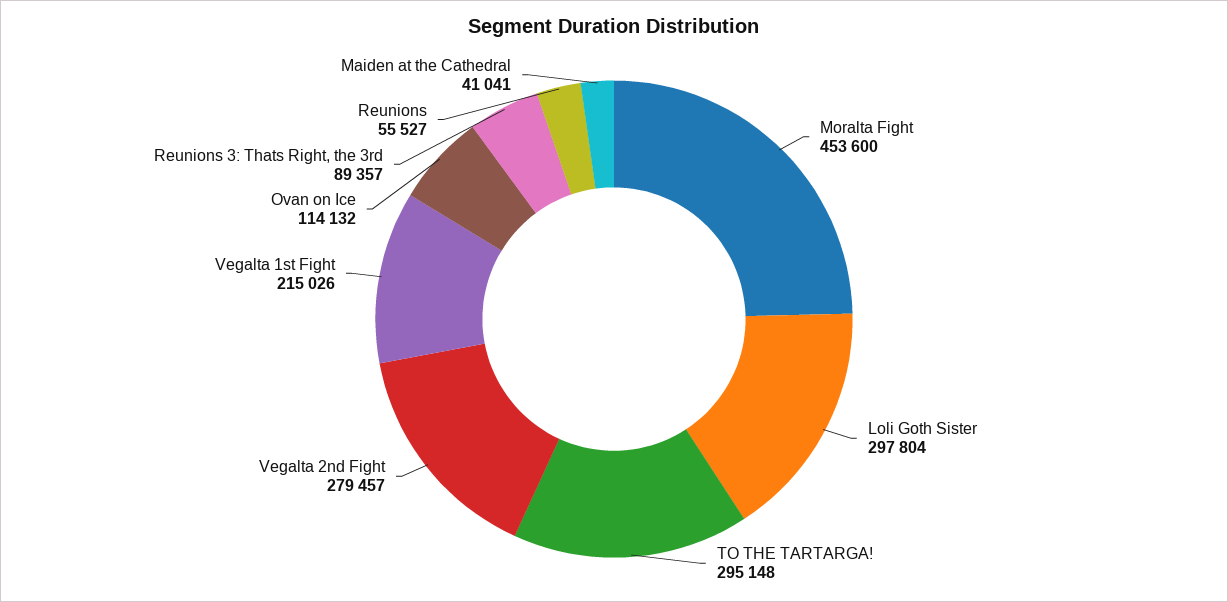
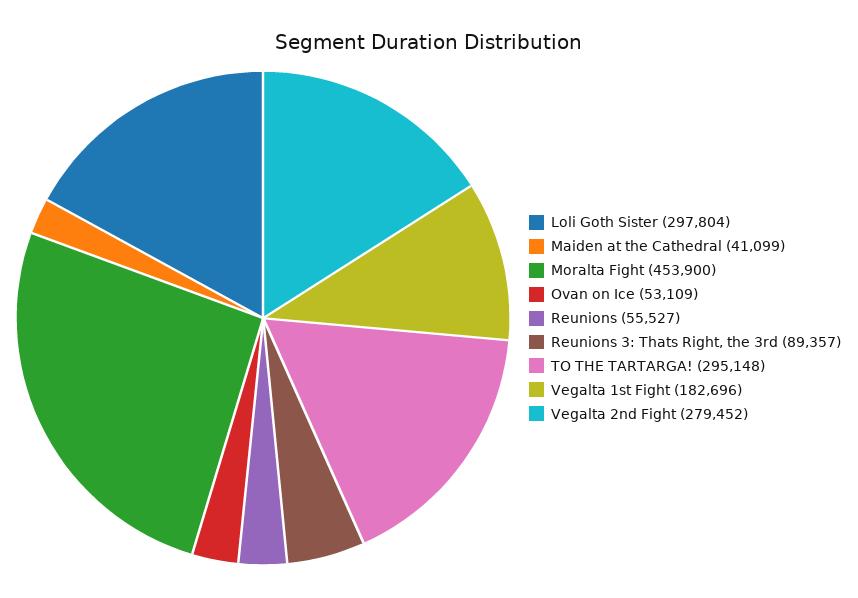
Moralta Fight: 453600 -> 453900
Vegalta 2nd Fight: 279457 -> 279452
Vegalta 1st Fight: 215026 -> 182696
Ovan on Ice: 114132 -> 53109
Maiden at the Cathedral: 41041 -> 41099

